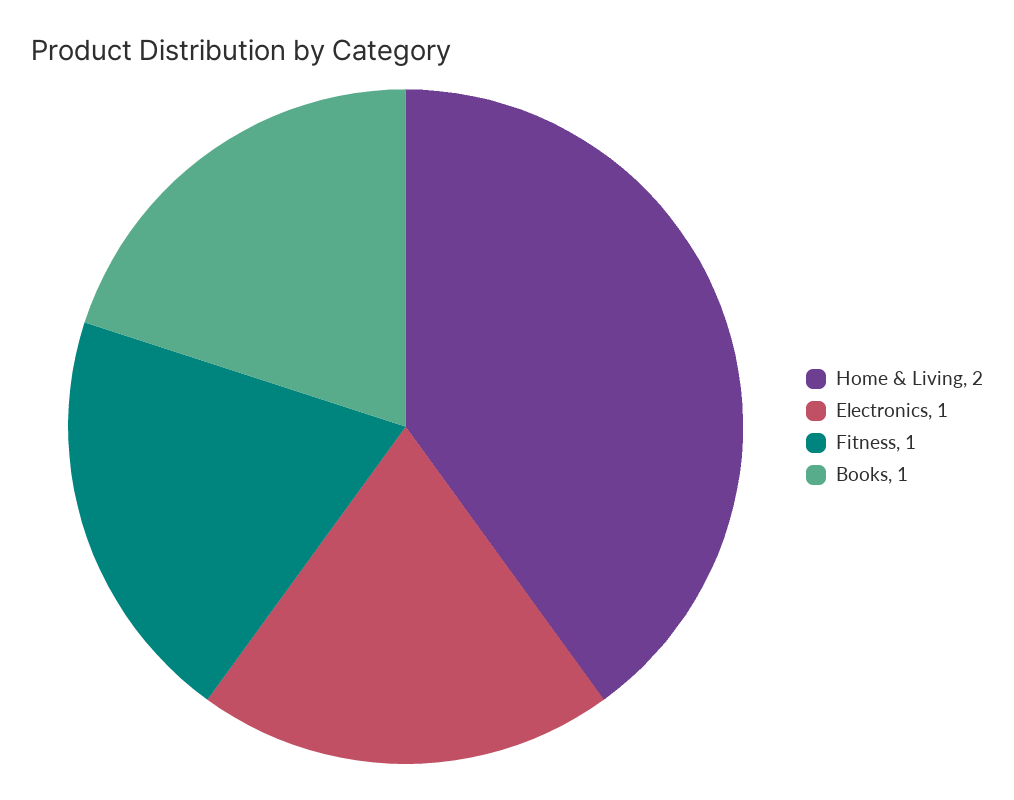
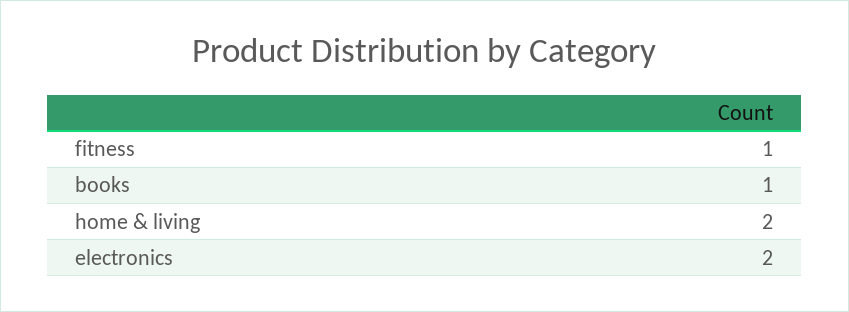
Electronics: 1 -> 2

